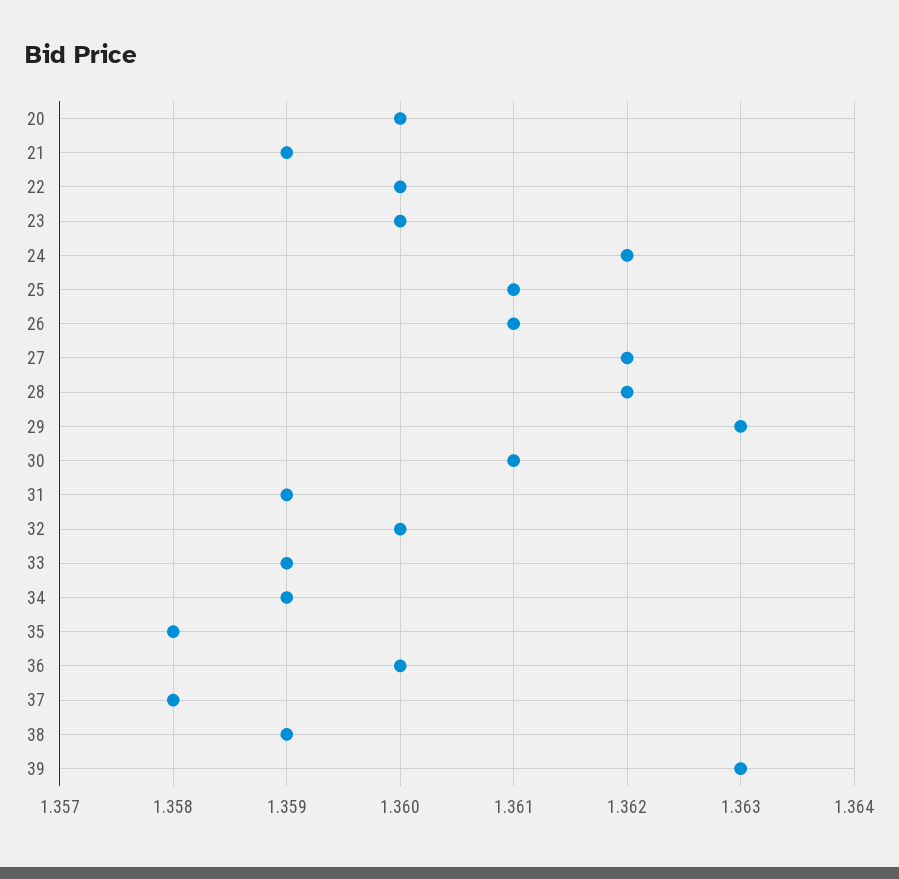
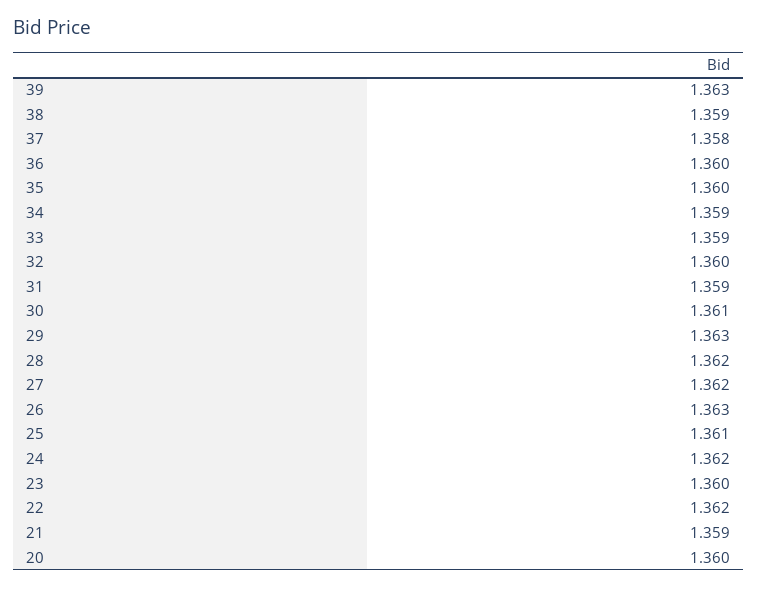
22: 1.36 -> 1.362
26: 1.361 -> 1.363
35: 1.358 -> 1.36

